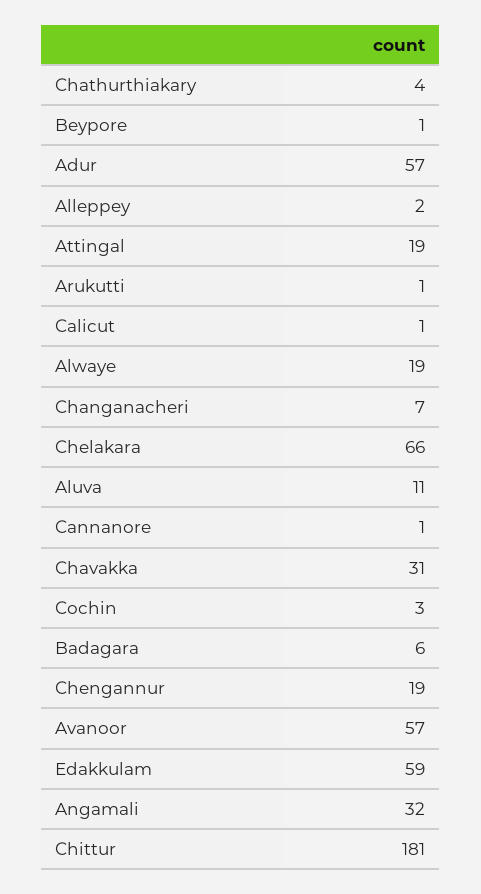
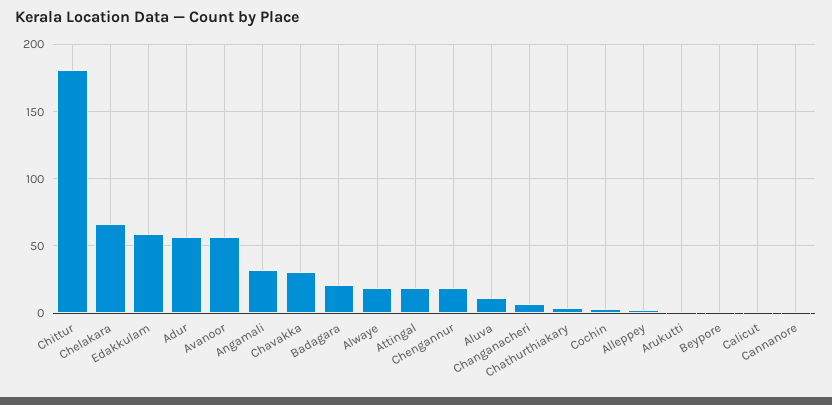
Badagara: 6 -> 20

